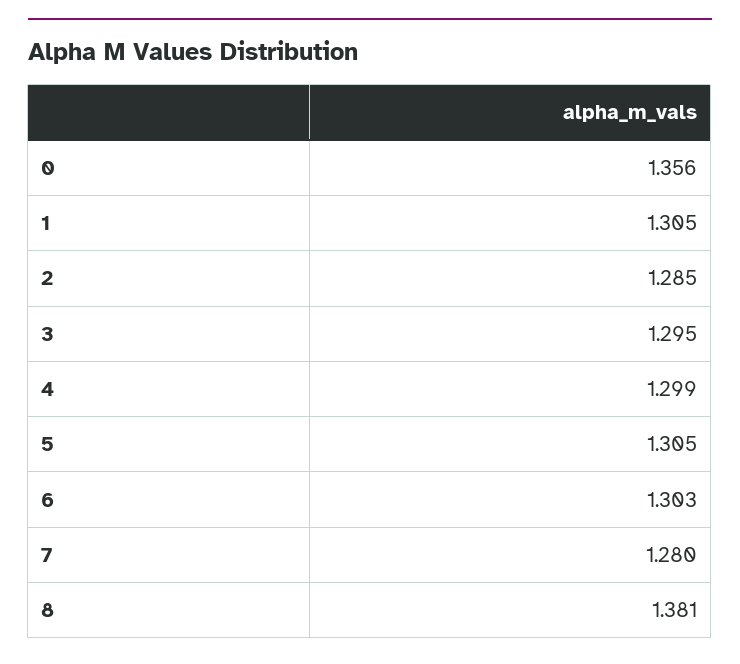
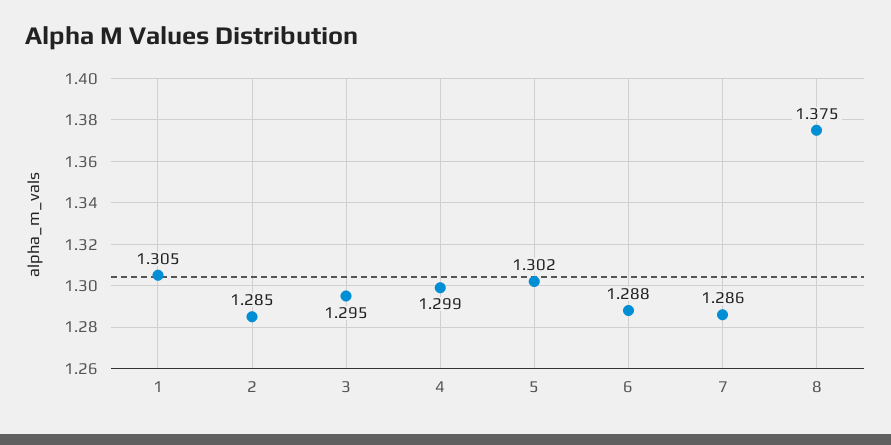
0: 1.356 -> none
5: 1.305 -> 1.302
6: 1.303 -> 1.288
7: 1.28 -> 1.286
8: 1.381 -> 1.375

